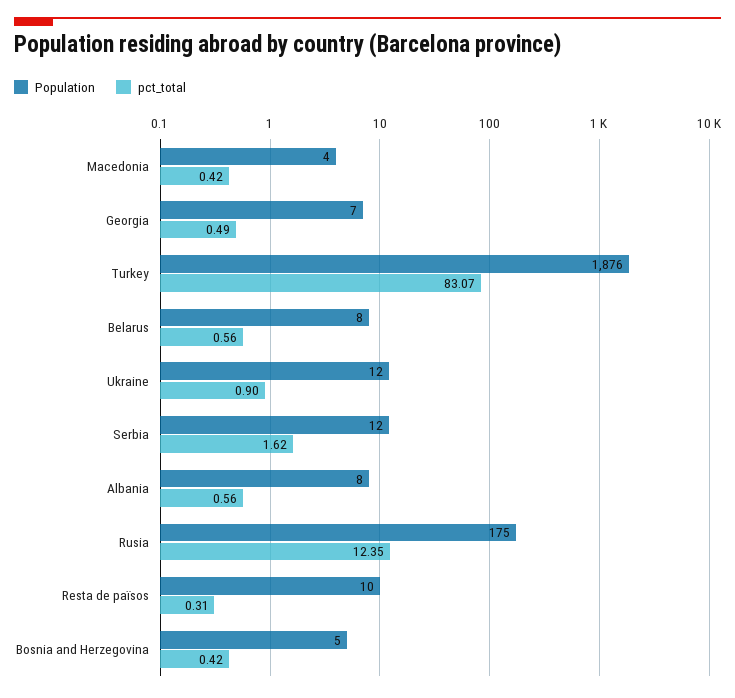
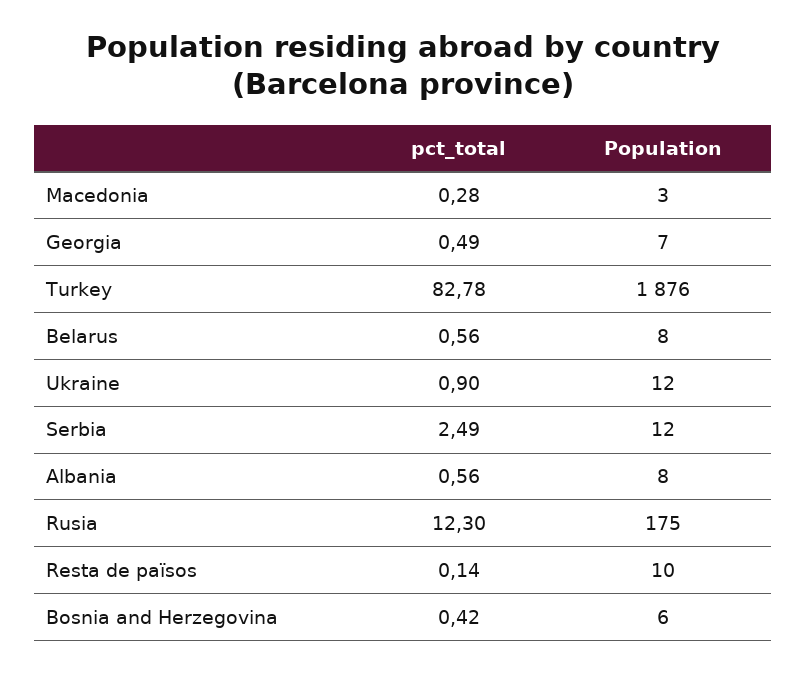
Population, Macedonia: 4 -> 3
pct_total, Macedonia: 0.42 -> 0.28
pct_total, Turkey: 83.07 -> 82.78
pct_total, Serbia: 1.62 -> 2.49
pct_total, Rusia: 12.35 -> 12.3
pct_total, Resta de països: 0.31 -> 0.14
Population, Bosnia and Herzegovina: 5 -> 6

